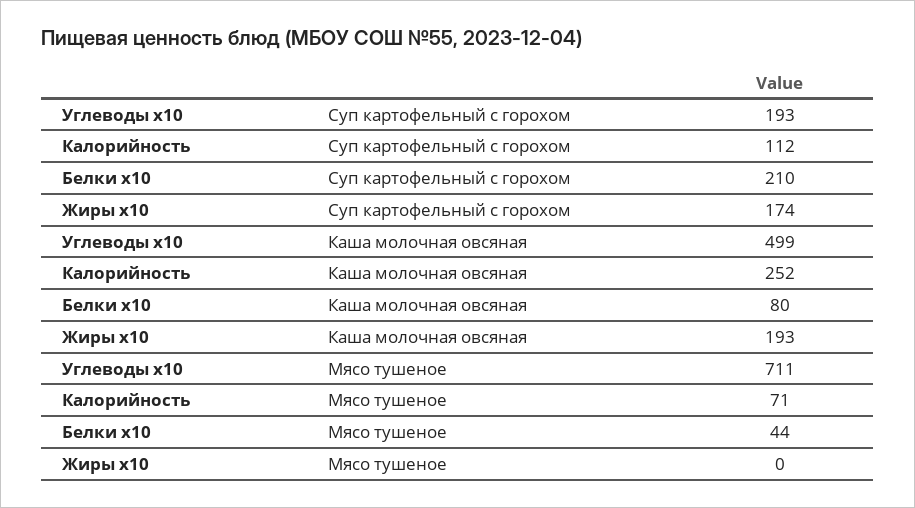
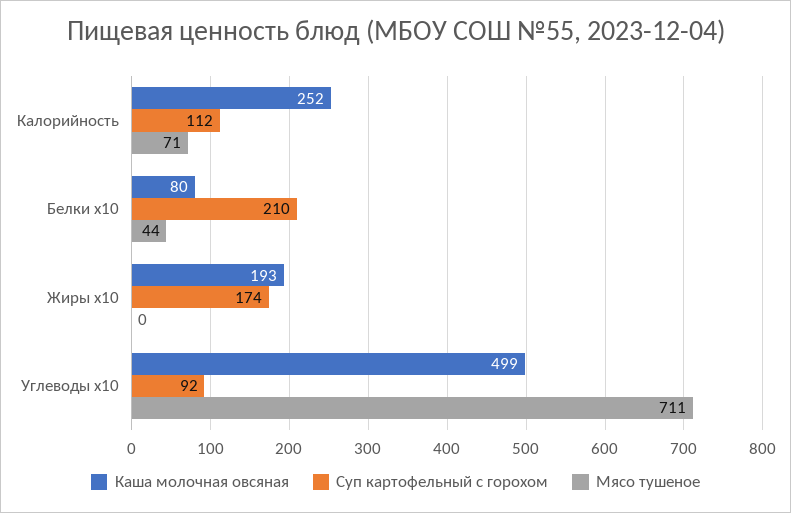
Суп картофельный с горохом, Углеводы x10: 193 -> 92

